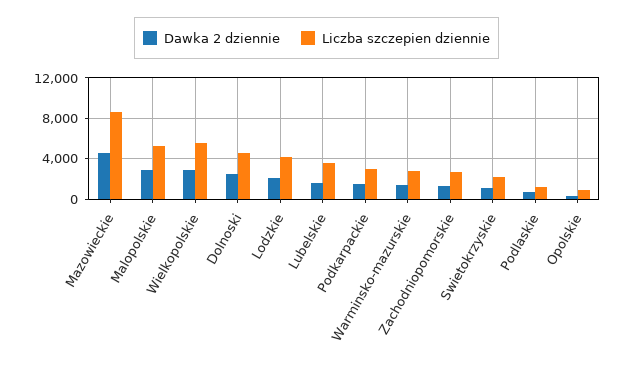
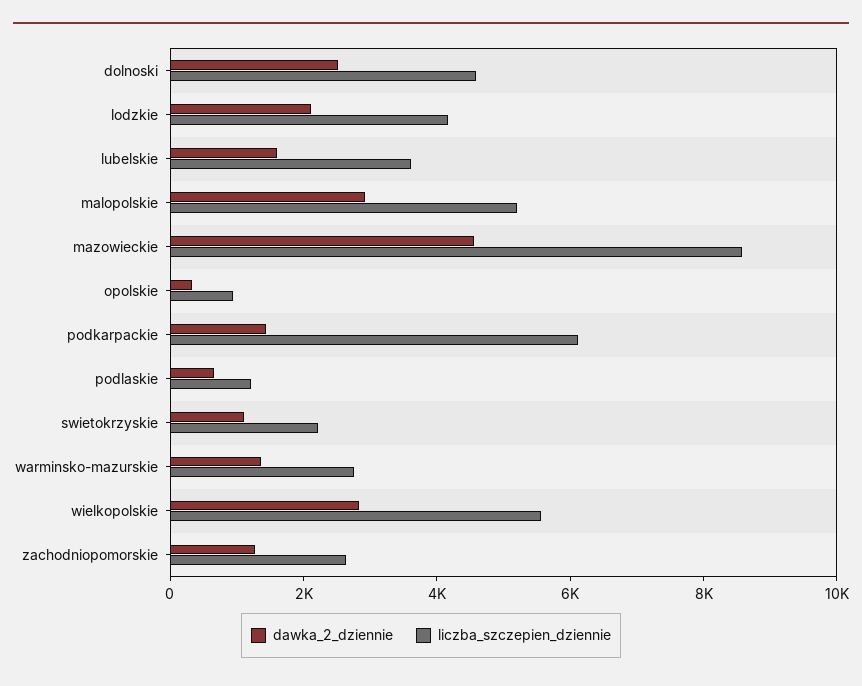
Liczba szczepien dziennie, Podkarpackie: 3000 -> 6000

